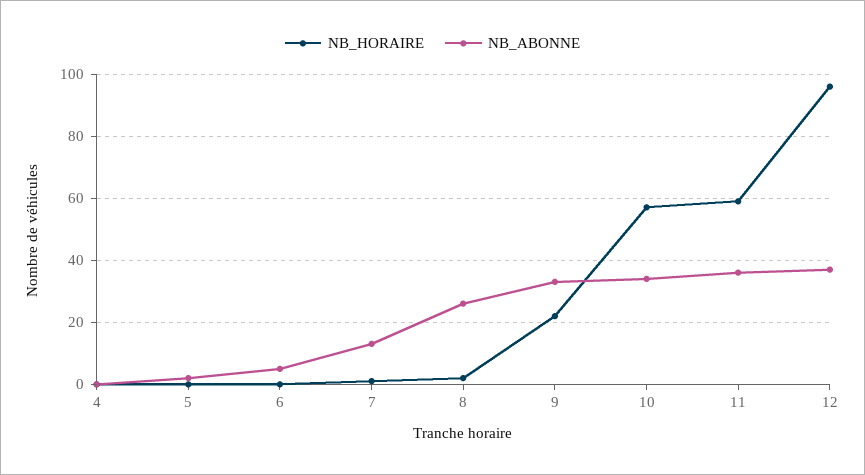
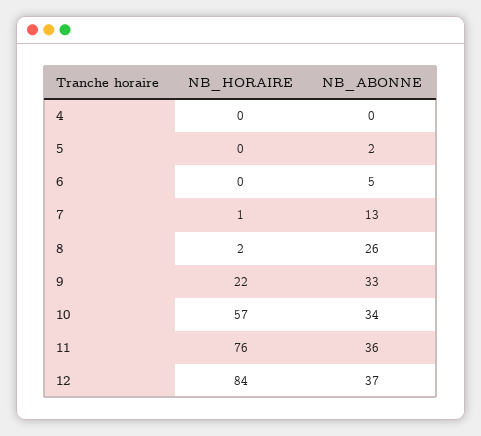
NB_HORAIRE, 11: 60 -> 76
NB_HORAIRE, 12: 95 -> 84

